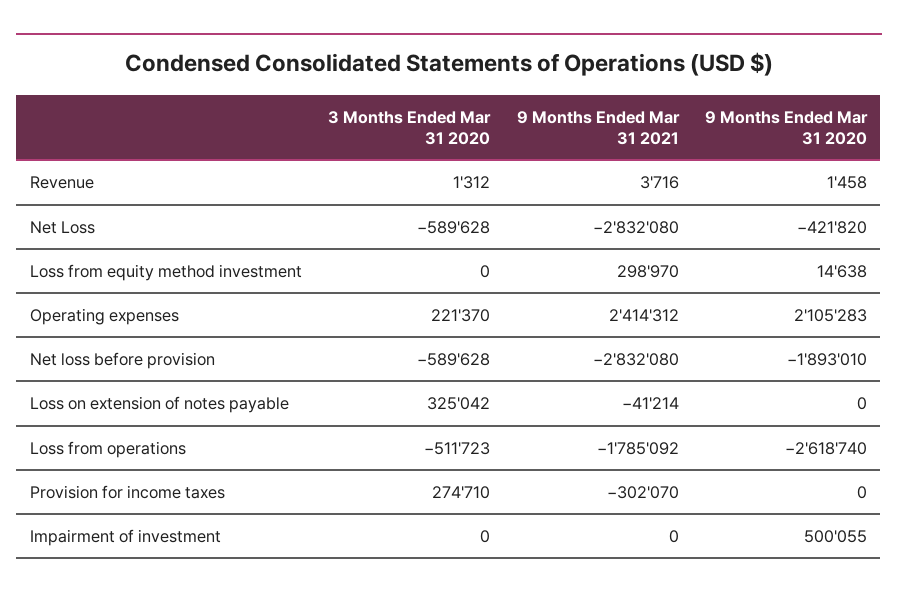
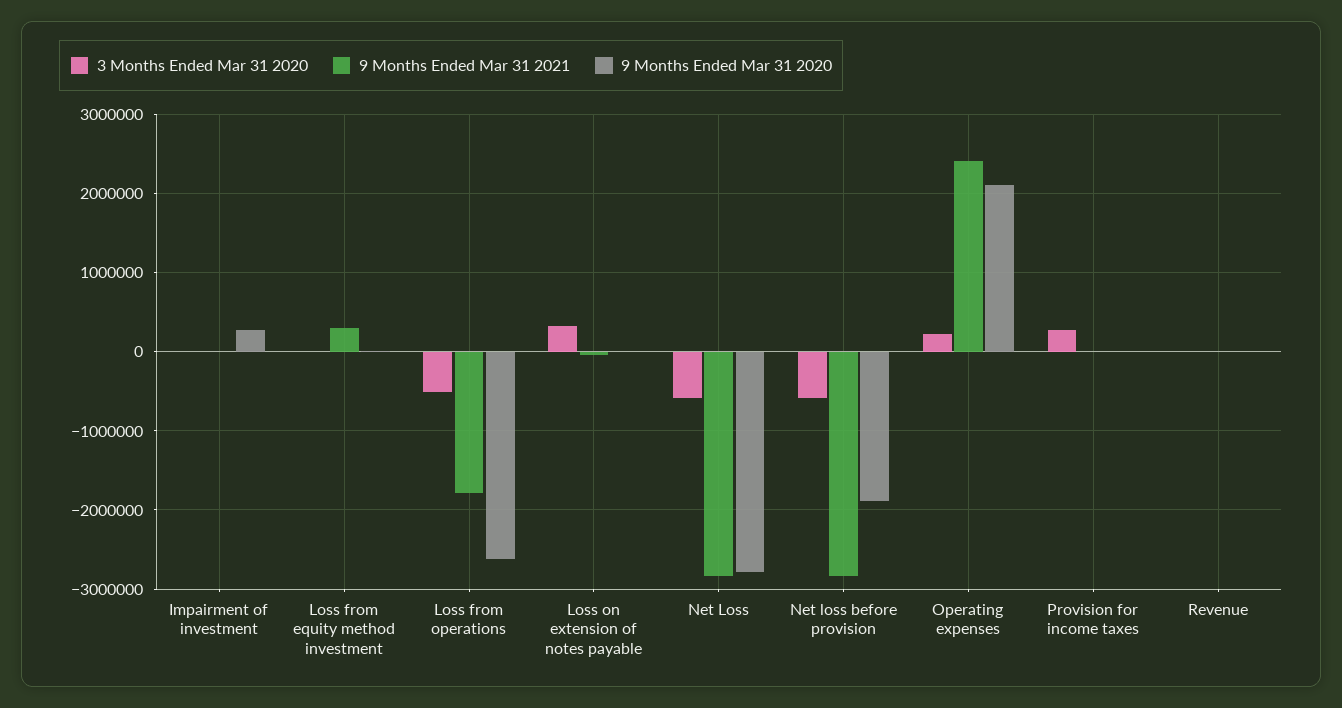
9 Months Ended Mar 31 2020, Net Loss: -421820 -> -2800000
9 Months Ended Mar 31 2021, Provision for income taxes: -302070 -> 0
9 Months Ended Mar 31 2020, Impairment of investment: 500055 -> 300000

